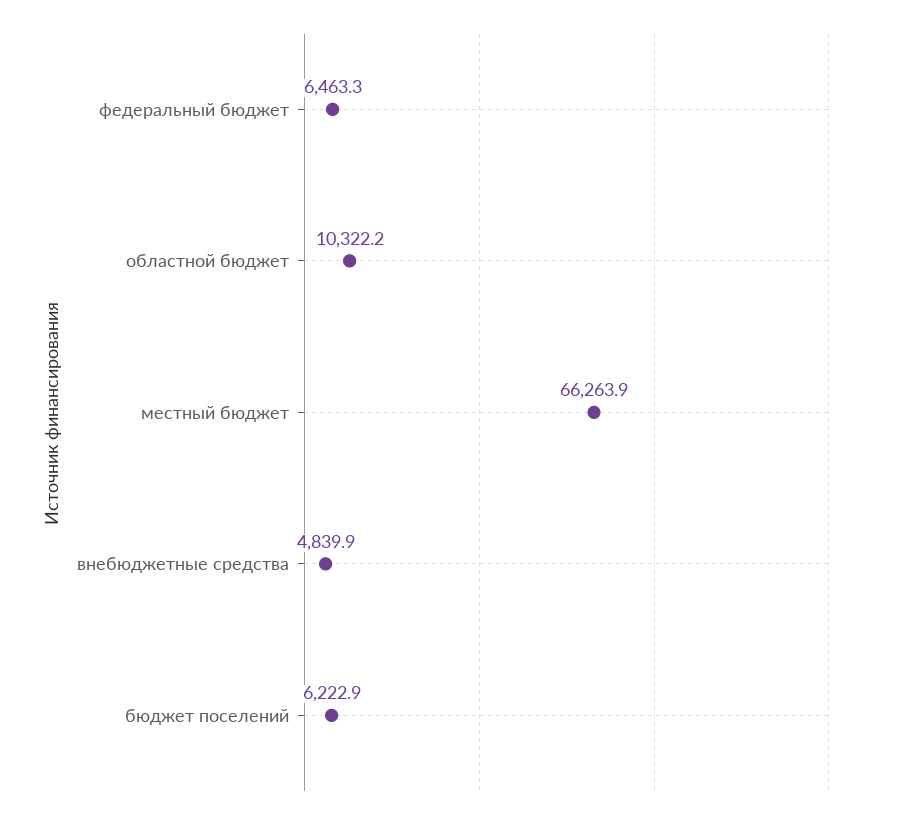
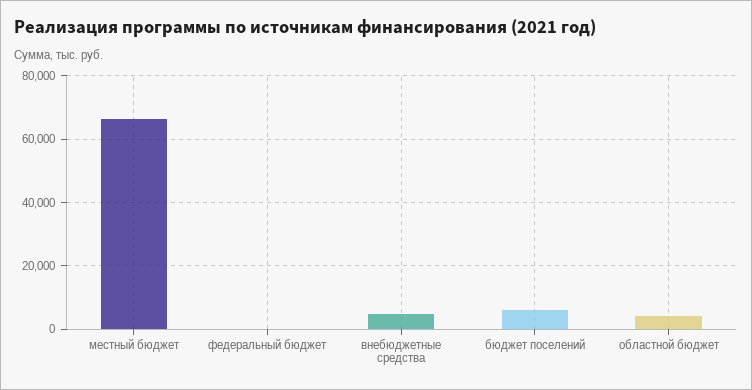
федеральный бюджет: 6463.3 -> 0
областной бюджет: 10322.2 -> 4000

